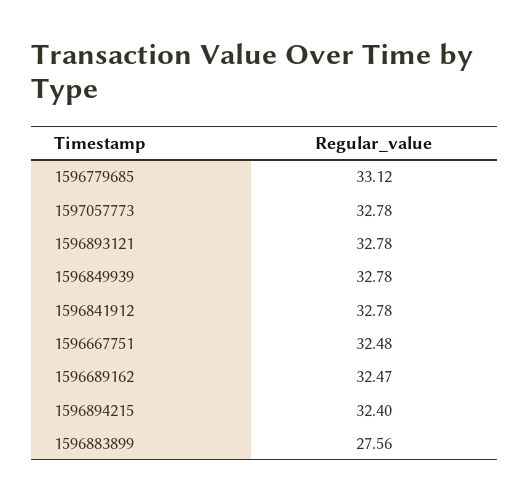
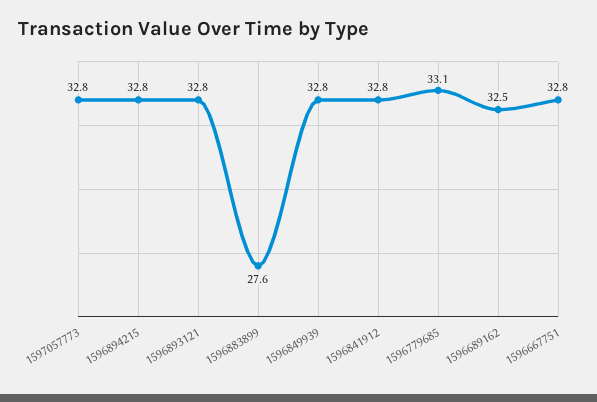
1596667751: 32.48 -> 32.8
1596894215: 32.4 -> 32.8

